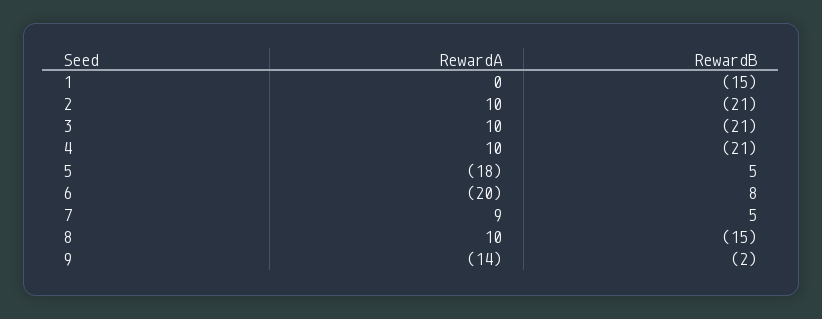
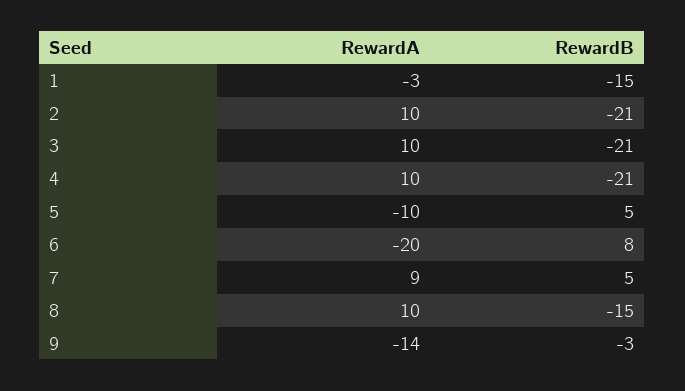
RewardA, 1: 0 -> -3
RewardA, 5: -18 -> -10
RewardB, 9: -2 -> -3

